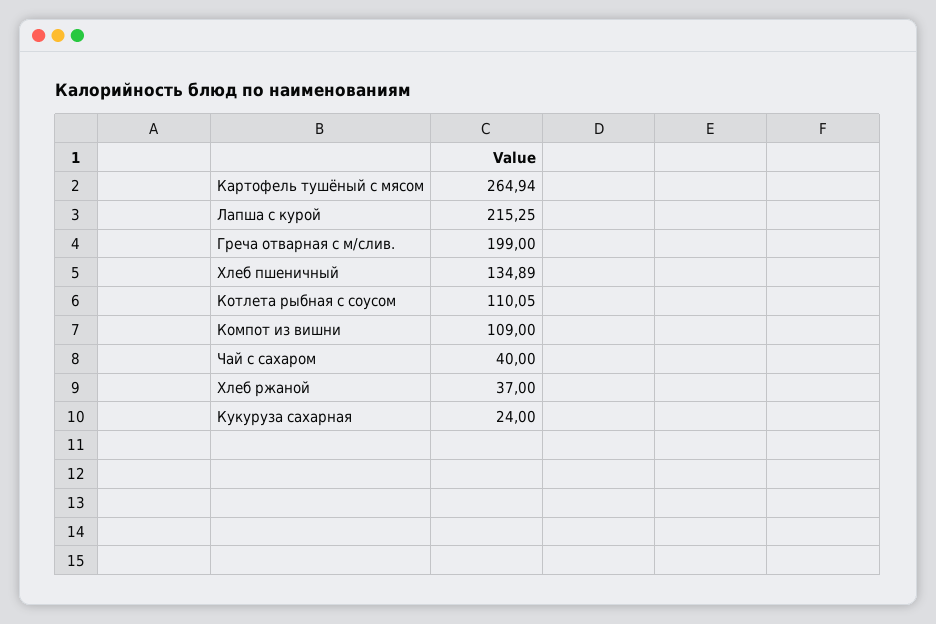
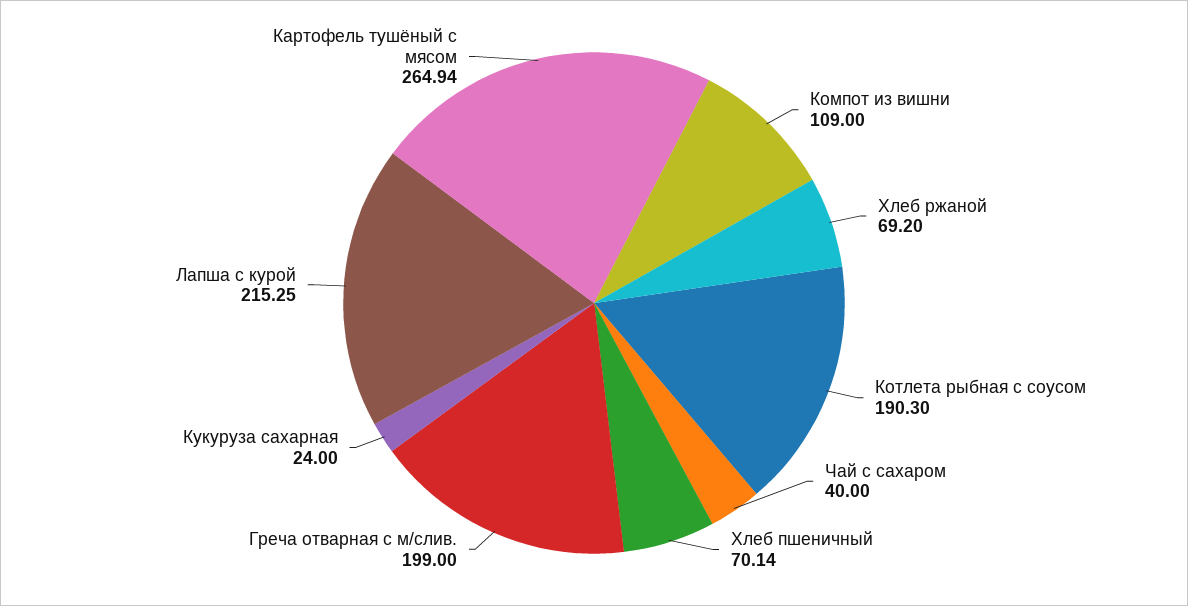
Хлеб пшеничный: 134.89 -> 70.14
Котлета рыбная с соусом: 110.05 -> 190.3
Хлеб ржаной: 37 -> 69.2

